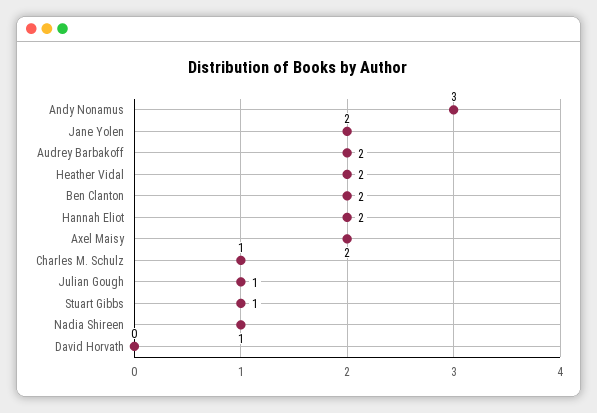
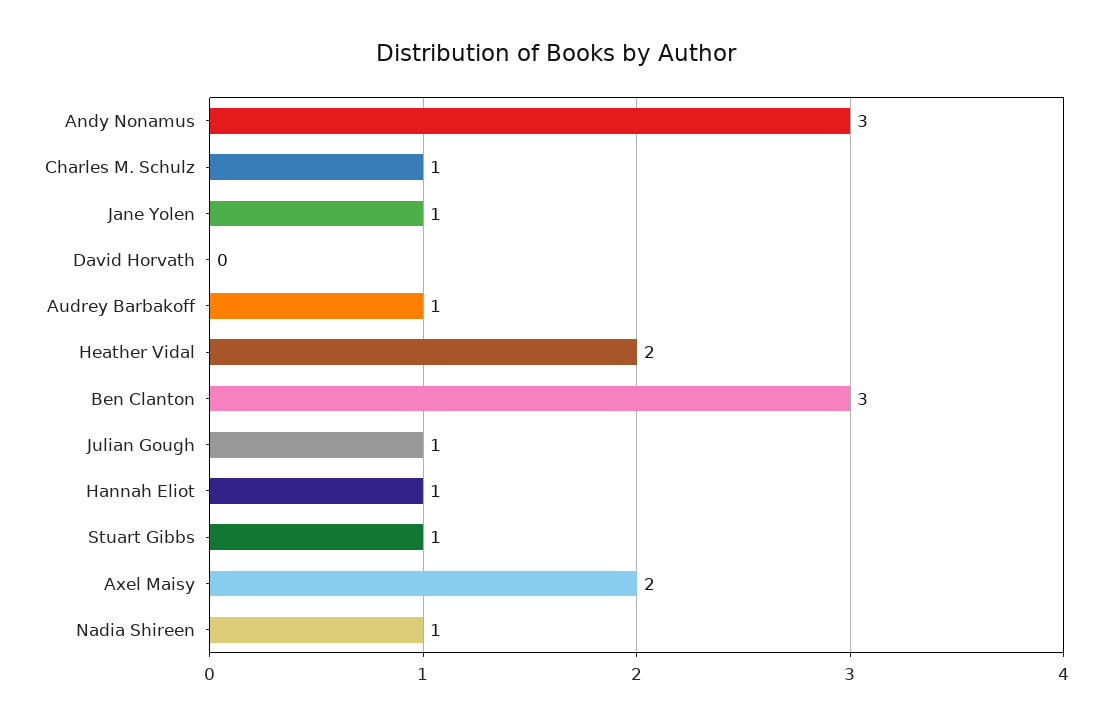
Jane Yolen: 2 -> 1
Audrey Barbakoff: 2 -> 1
Ben Clanton: 2 -> 3
Hannah Eliot: 2 -> 1

